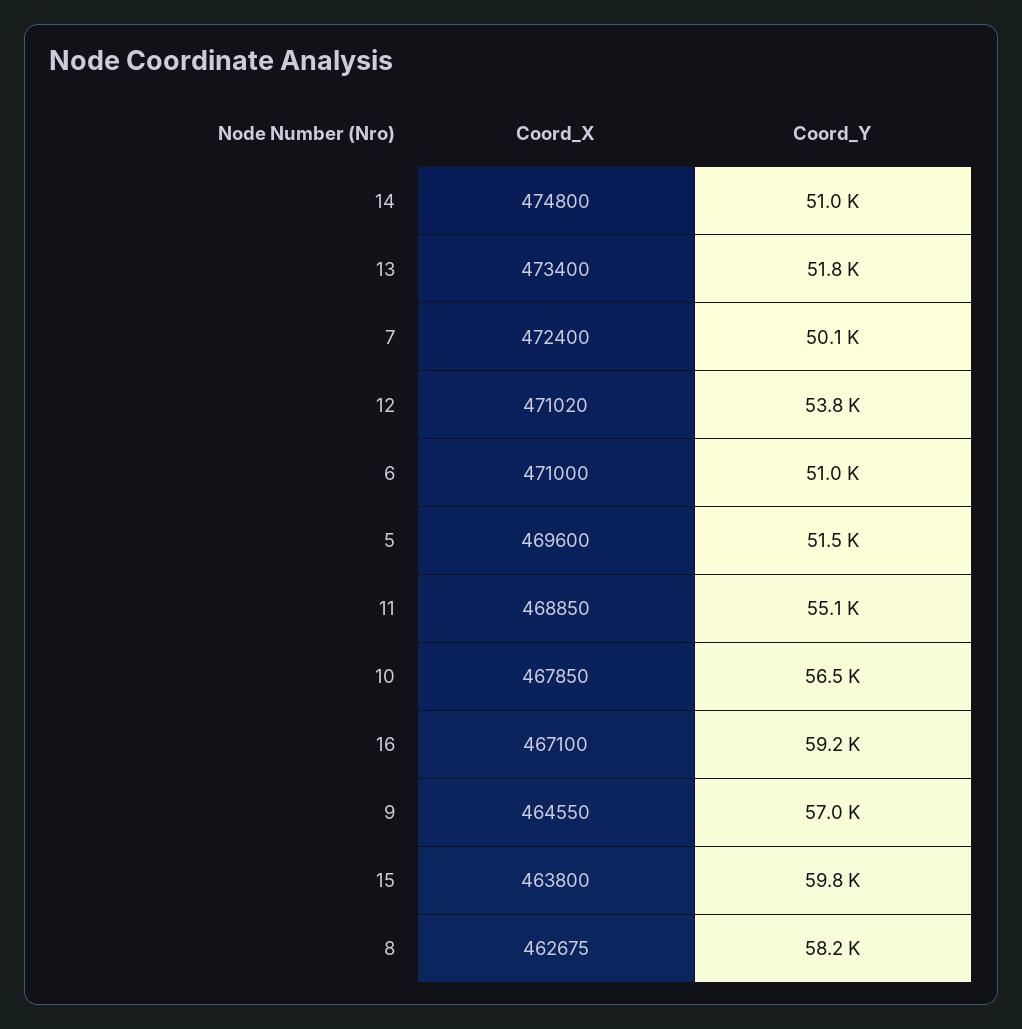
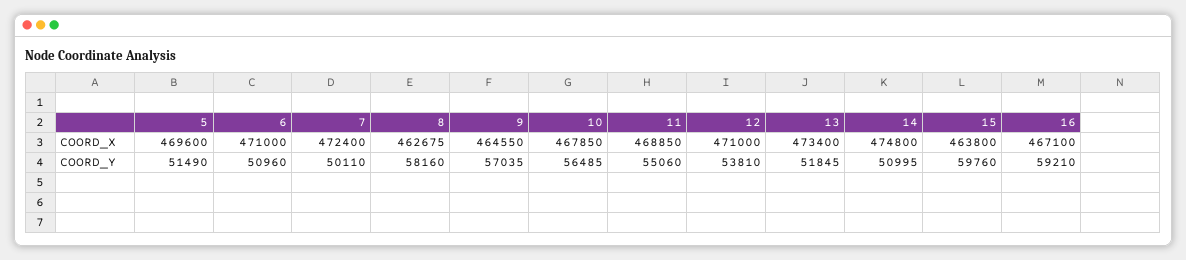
Coord_X, 12: 471020 -> 471000

